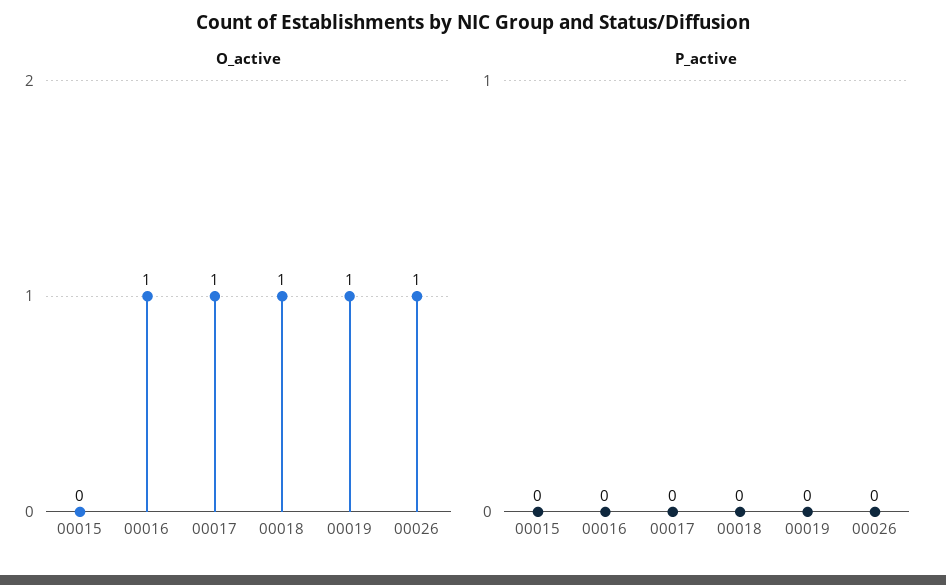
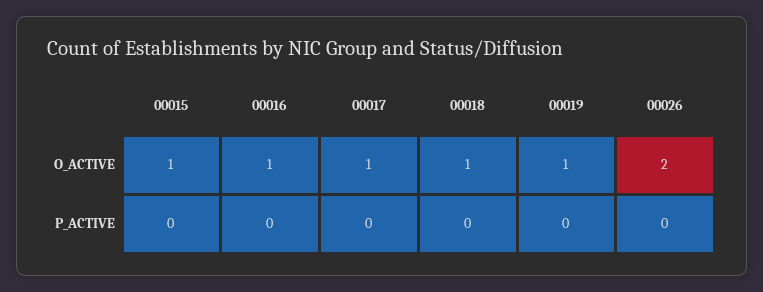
O_active, 00015: 0 -> 1
O_active, 00026: 1 -> 2

